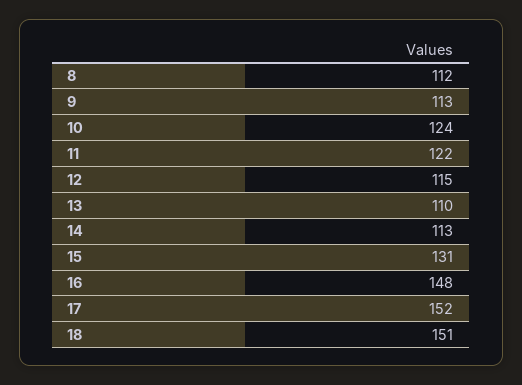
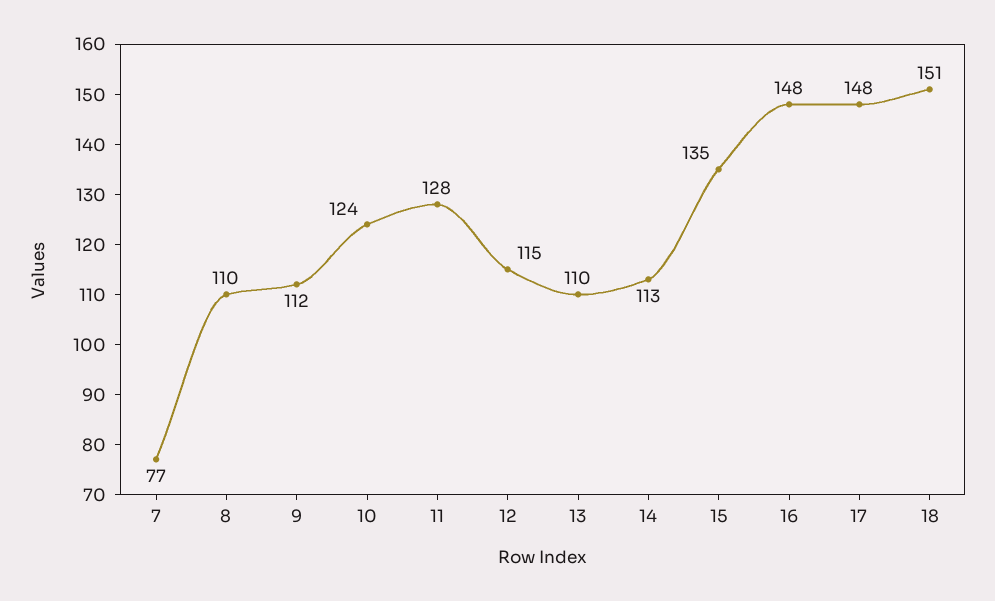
8: 112 -> 110
9: 113 -> 112
11: 122 -> 128
15: 131 -> 135
17: 152 -> 148
7: none -> 77

